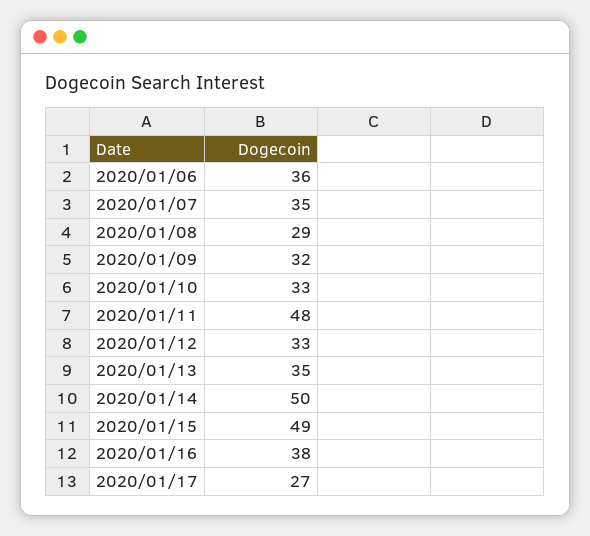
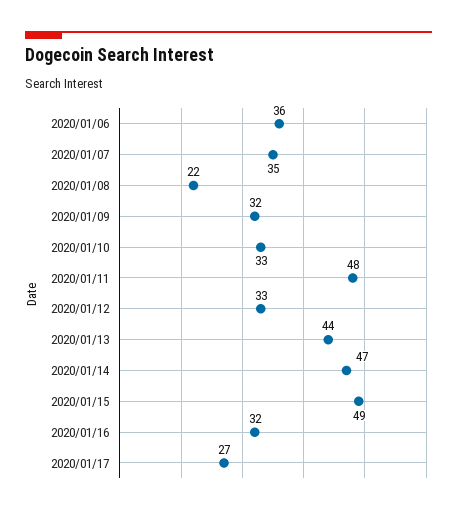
2020/01/08: 29 -> 22
2020/01/13: 35 -> 44
2020/01/14: 50 -> 47
2020/01/16: 38 -> 32

